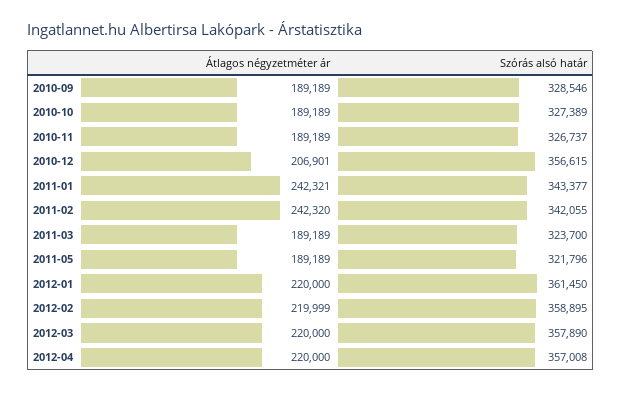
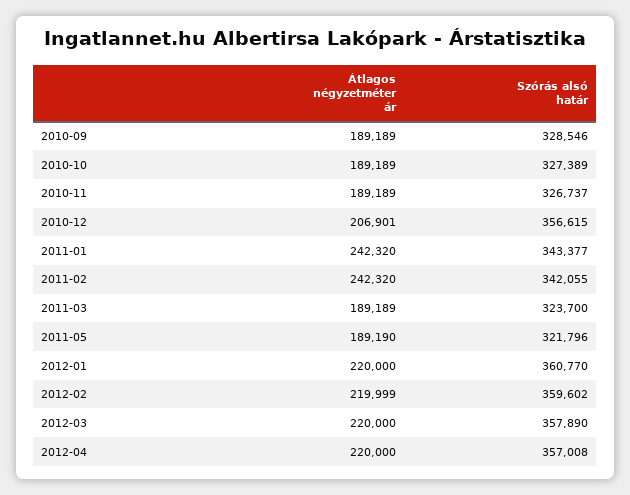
Átlagos négyzetméter ár, 2011-01: 242321 -> 242320
Átlagos négyzetméter ár, 2011-05: 189189 -> 189190
Szórás alsó határ, 2012-01: 361450 -> 360770
Szórás alsó határ, 2012-02: 358895 -> 359602

